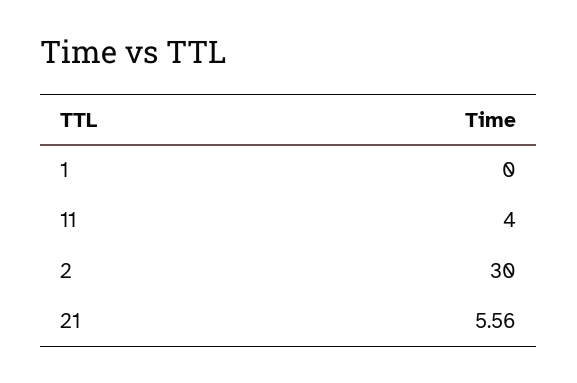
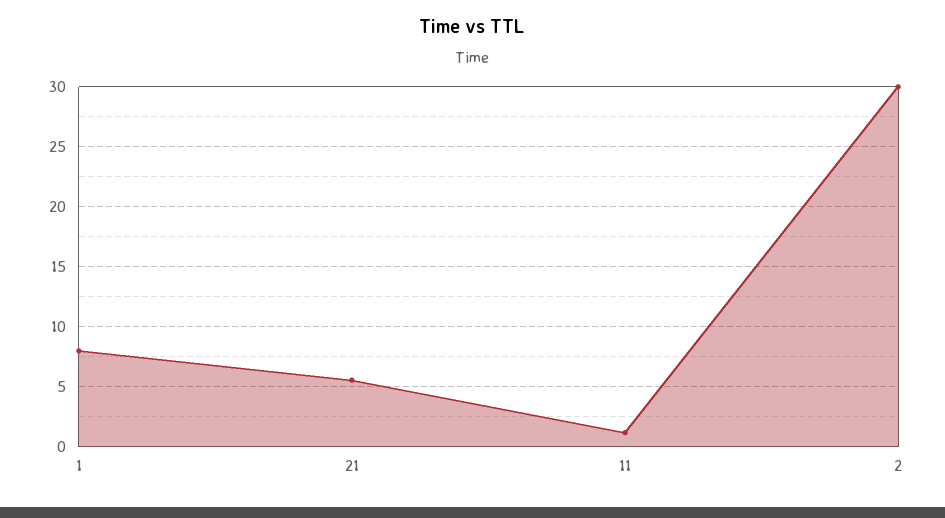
1: 0 -> 8
11: 4 -> 1

